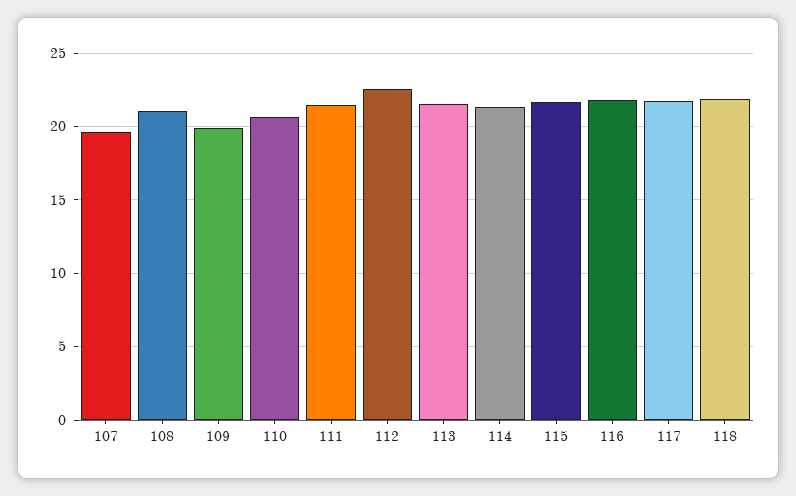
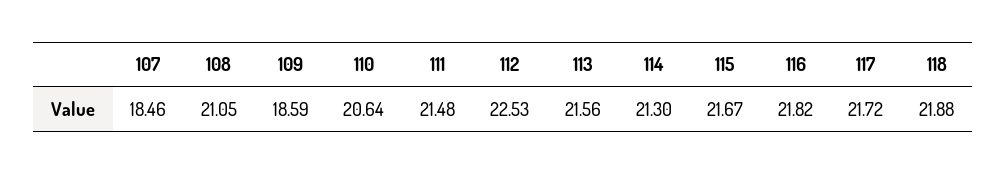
107: 19.5 -> 18.46
109: 20 -> 18.59

